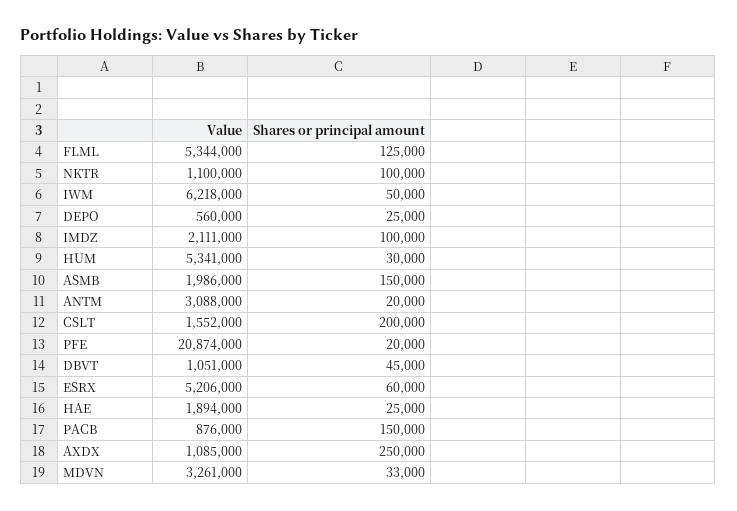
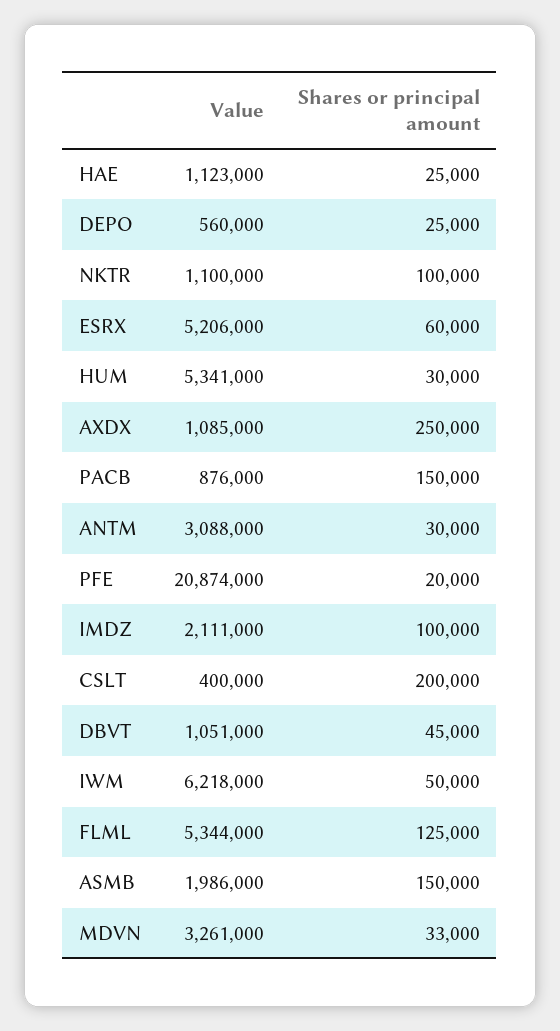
Shares or principal amount, ANTM: 20000 -> 30000
Value, CSLT: 1552000 -> 400000
Value, HAE: 1894000 -> 1123000

